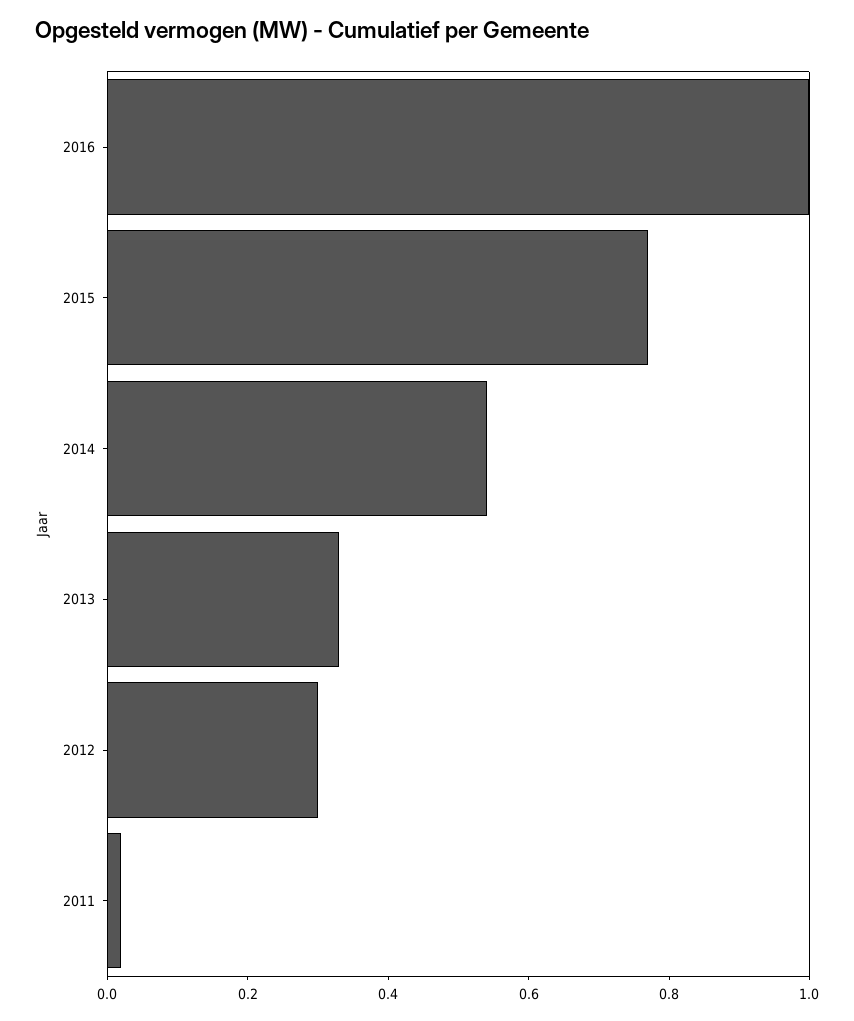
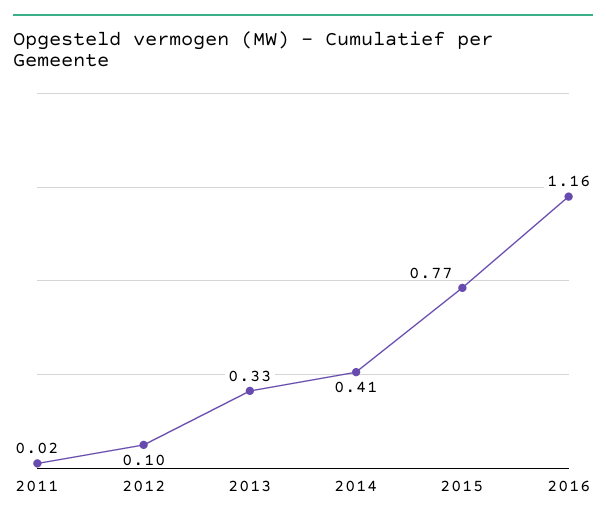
2016: 1 -> 1.16
2014: 0.55 -> 0.41
2012: 0.3 -> 0.1

